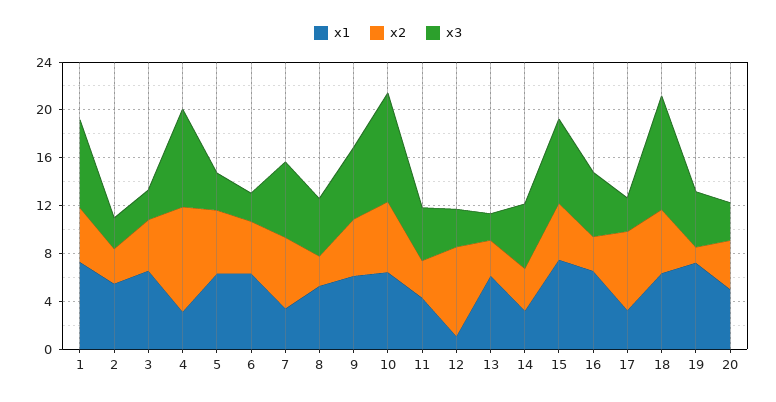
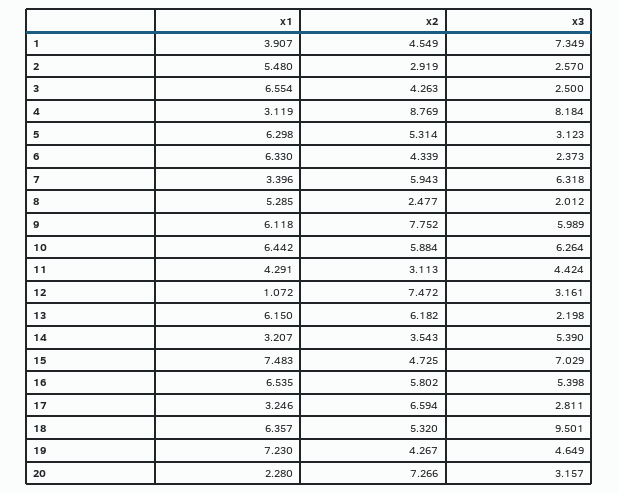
x1, 1: 7 -> 3.907
x3, 8: 5 -> 2.012
x2, 9: 5 -> 7.752
x3, 10: 9 -> 6.264
x2, 13: 3 -> 6.182
x2, 16: 3 -> 5.802
x2, 19: 1 -> 4.267
x1, 20: 5 -> 2.28
x2, 20: 4 -> 7.266

